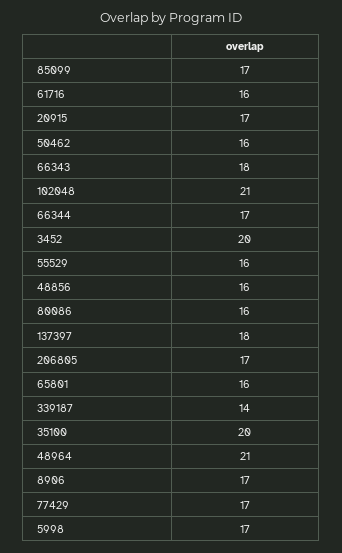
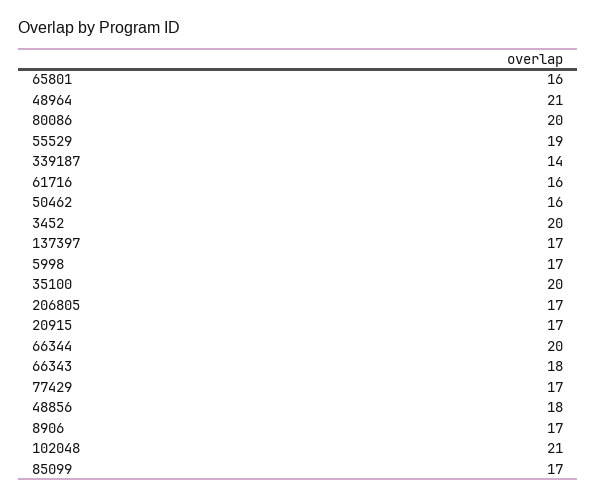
66344: 17 -> 20
55529: 16 -> 19
48856: 16 -> 18
80086: 16 -> 20
137397: 18 -> 17

